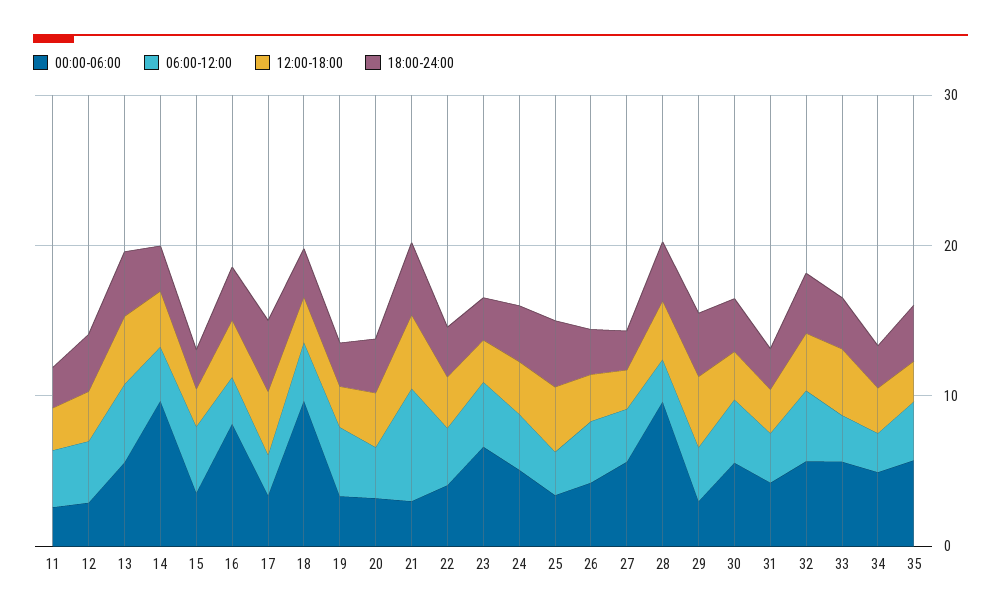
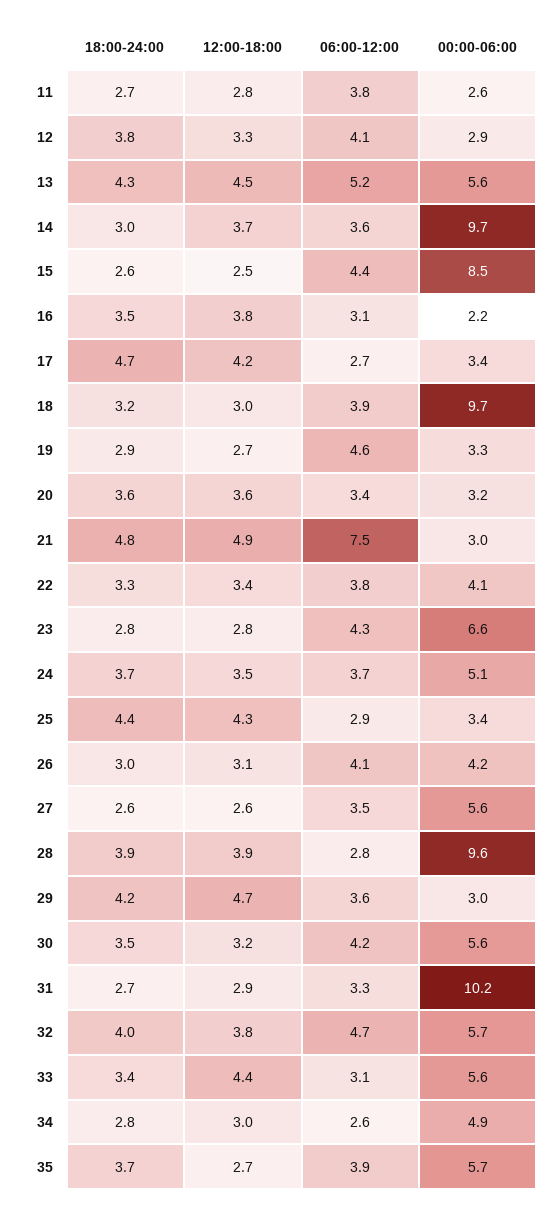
00:00-06:00, 15: 4 -> 8.5
00:00-06:00, 16: 8 -> 2.2
00:00-06:00, 31: 4 -> 10.2

